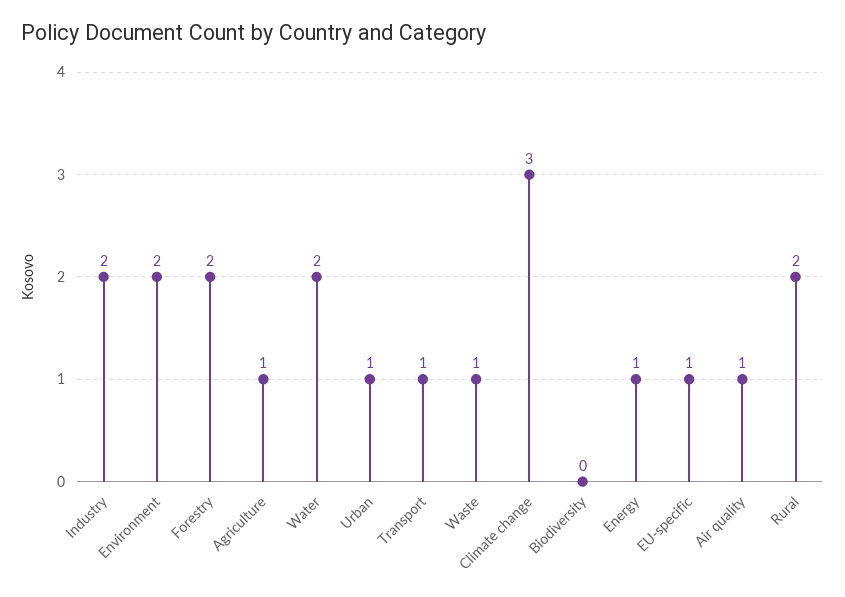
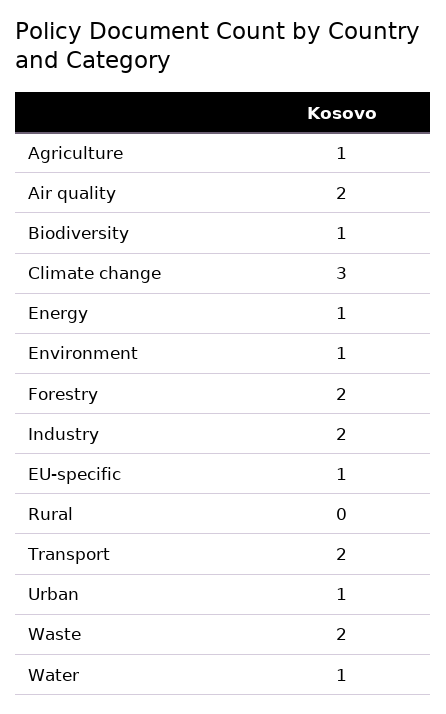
Environment: 2 -> 1
Water: 2 -> 1
Transport: 1 -> 2
Waste: 1 -> 2
Biodiversity: 0 -> 1
Air quality: 1 -> 2
Rural: 2 -> 0

